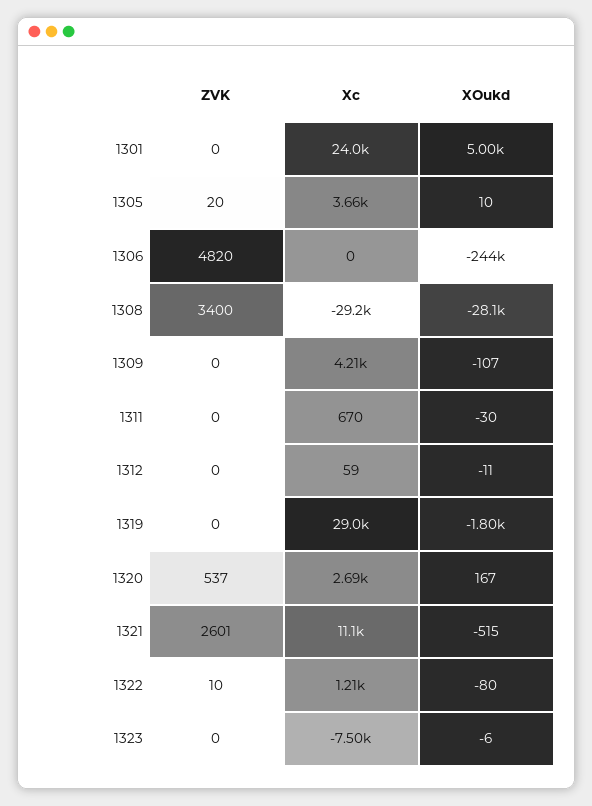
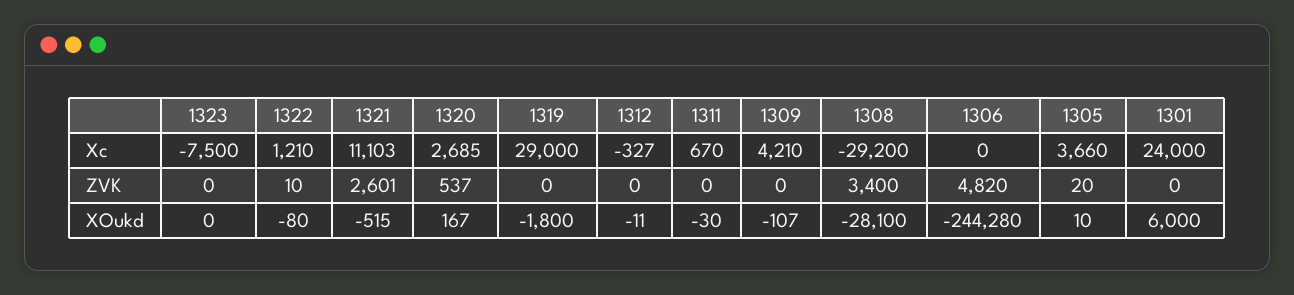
XOukd, 1301: 5000 -> 6000
Xc, 1312: 59 -> -327
XOukd, 1323: -6 -> 0

